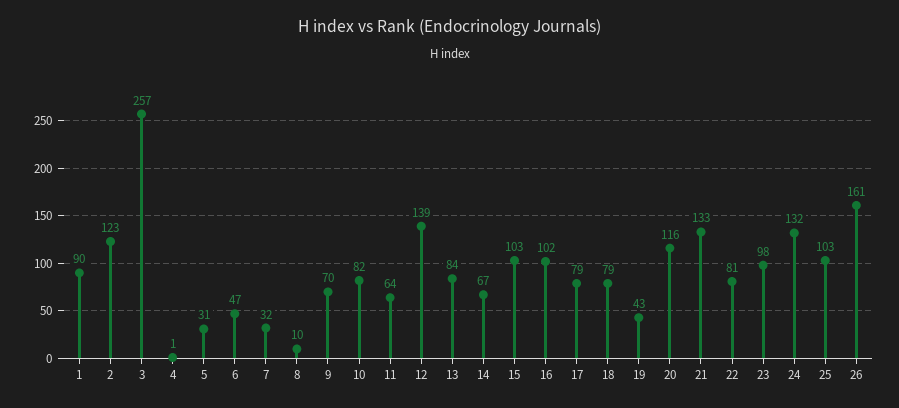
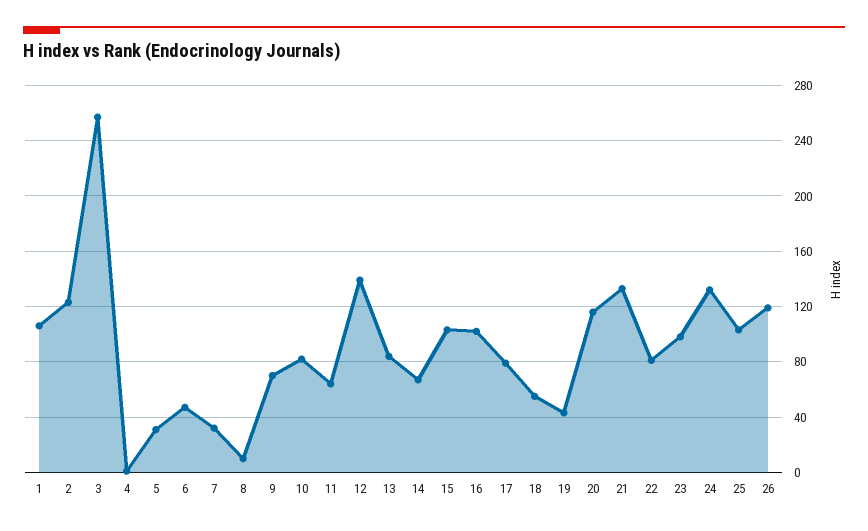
1: 90 -> 105
18: 79 -> 55
26: 161 -> 120

